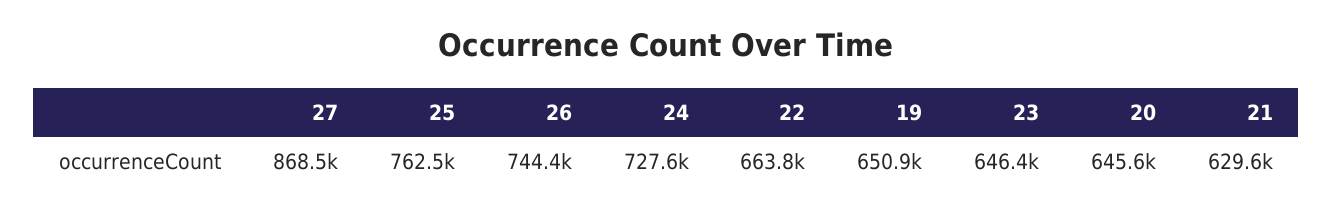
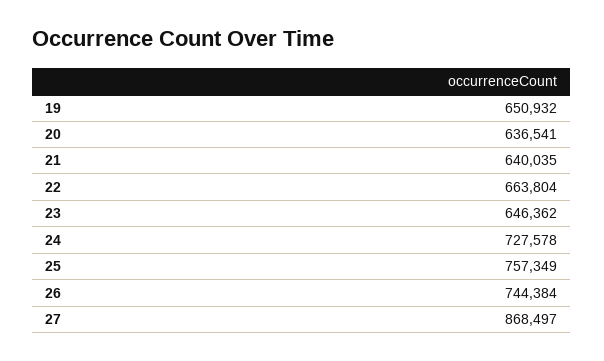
25: 762500 -> 757349
20: 645600 -> 636541
21: 629600 -> 640035

